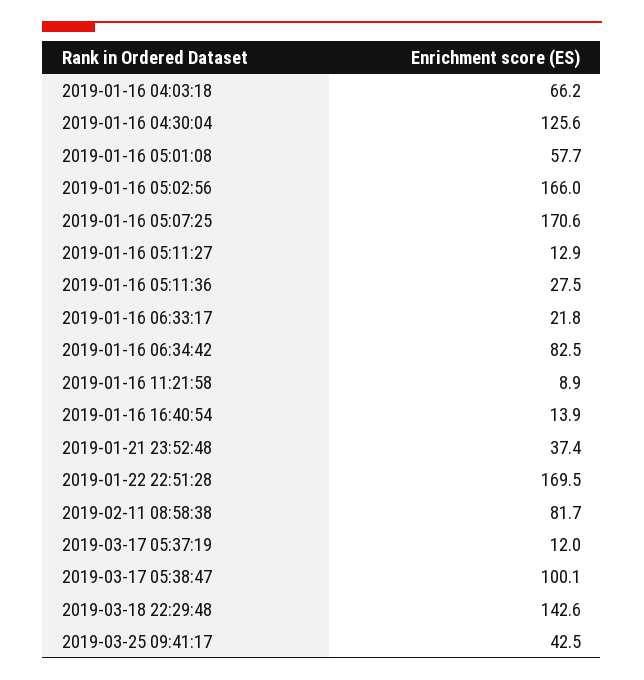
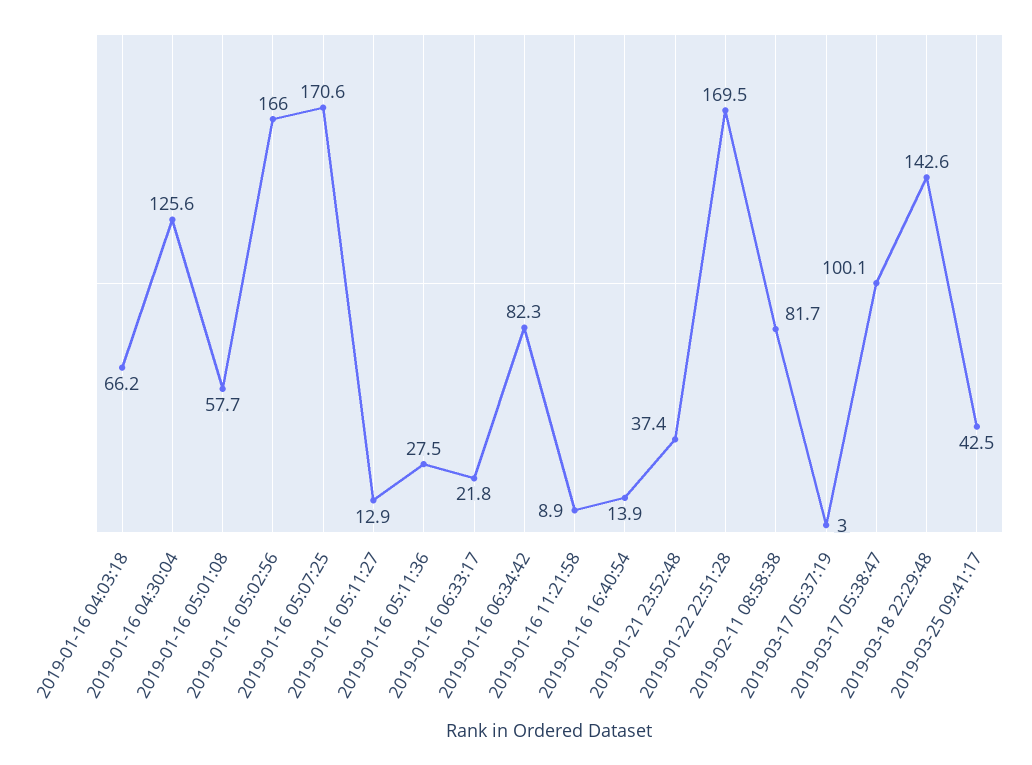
2019-01-16 06:34:42: 82.5 -> 82.3
2019-03-17 05:37:19: 12 -> 3

